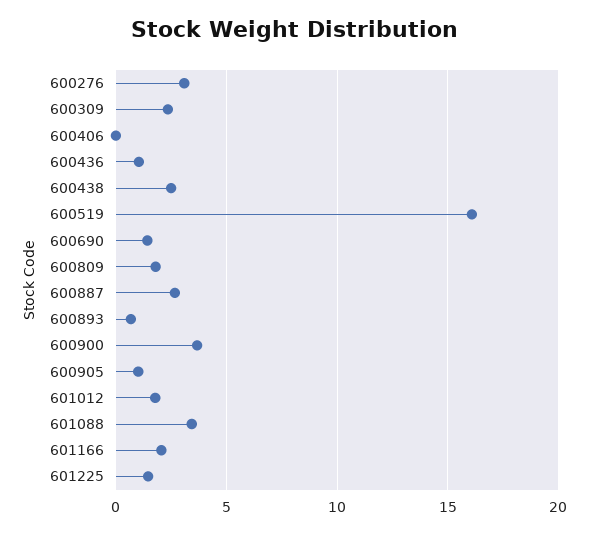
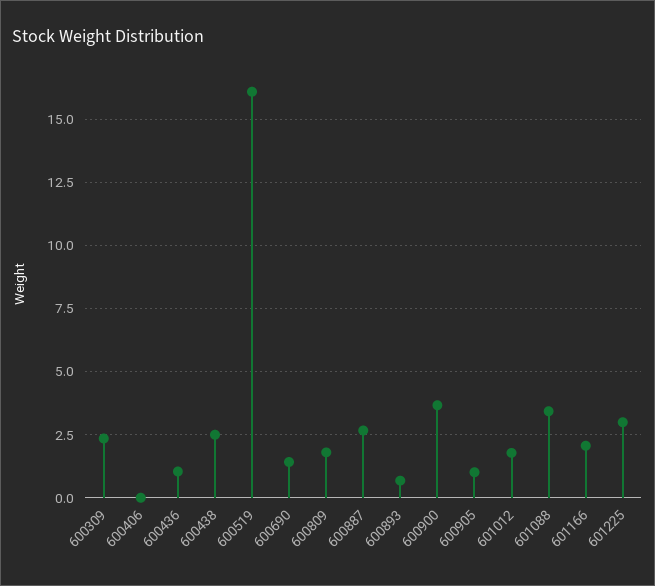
600276: 3 -> none
601225: 1.5 -> 3

